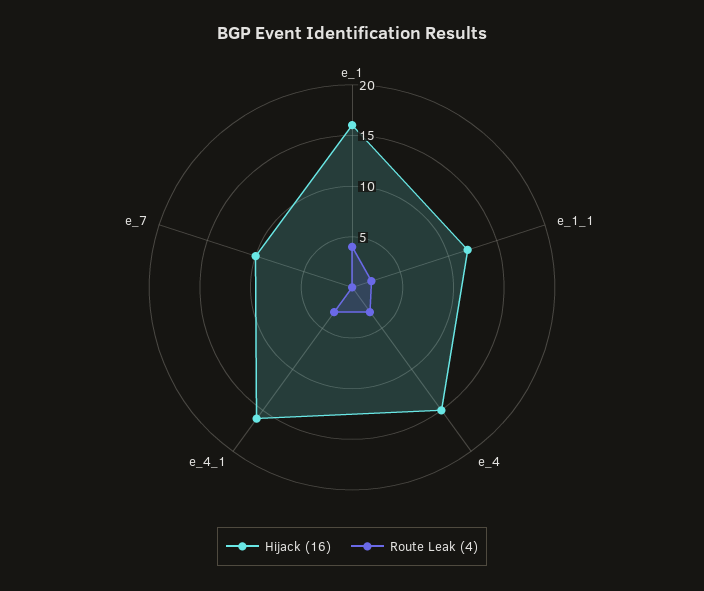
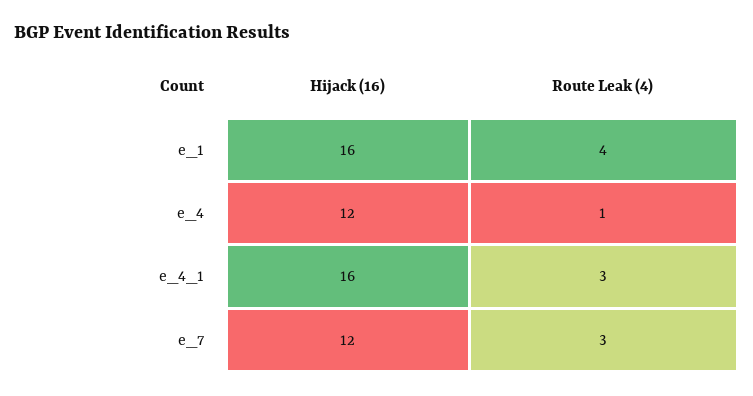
Hijack (16), e_1_1: 12 -> none
Route Leak (4), e_1_1: 2 -> none
Hijack (16), e_4: 15 -> 12
Route Leak (4), e_4: 3 -> 1
Hijack (16), e_7: 10 -> 12
Route Leak (4), e_7: 0 -> 3

